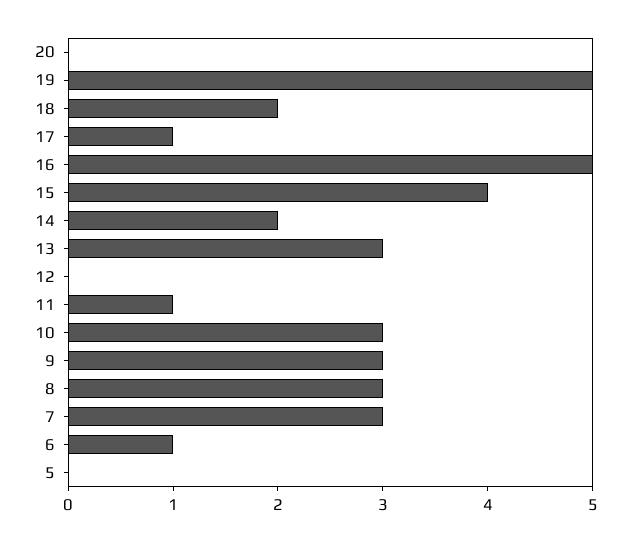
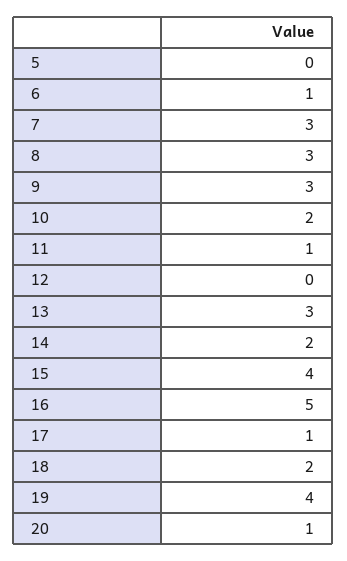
20: 0 -> 1
19: 5 -> 4
10: 3 -> 2

